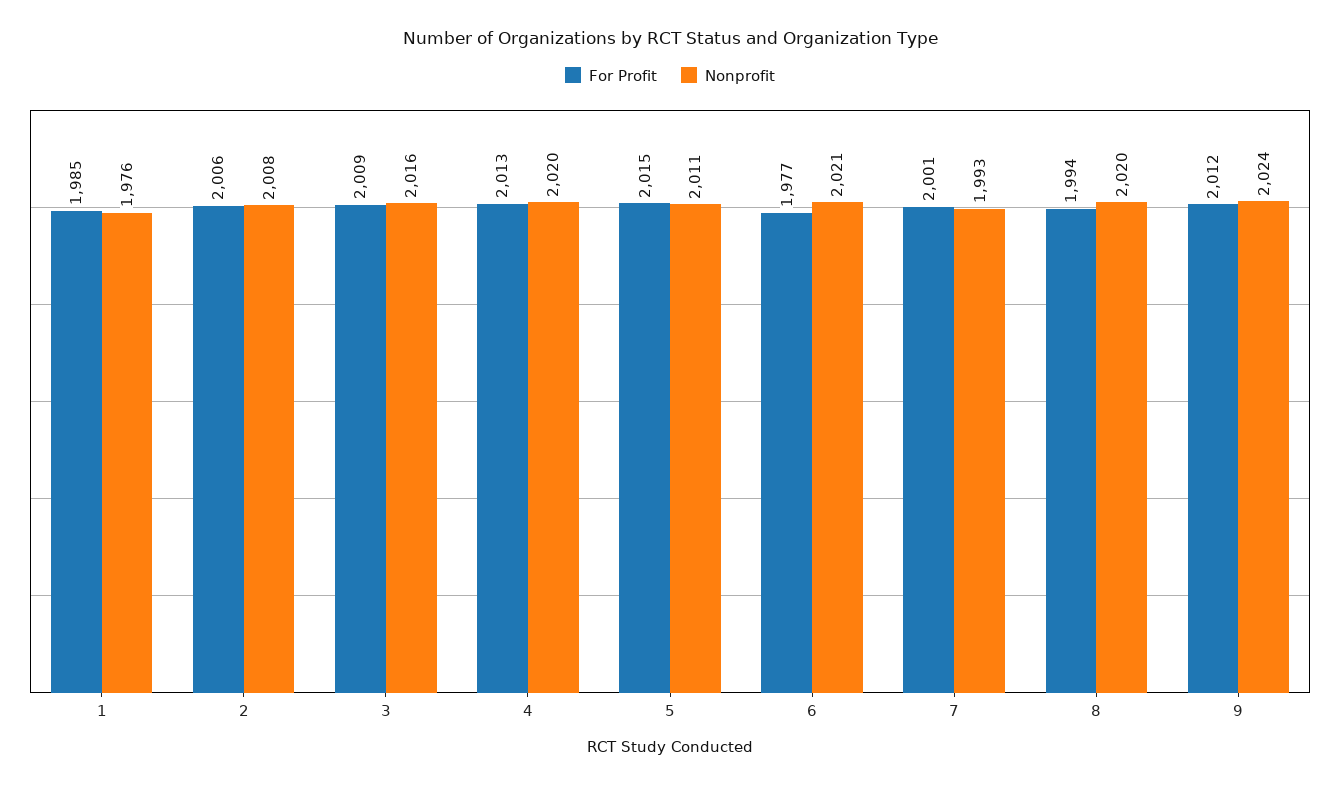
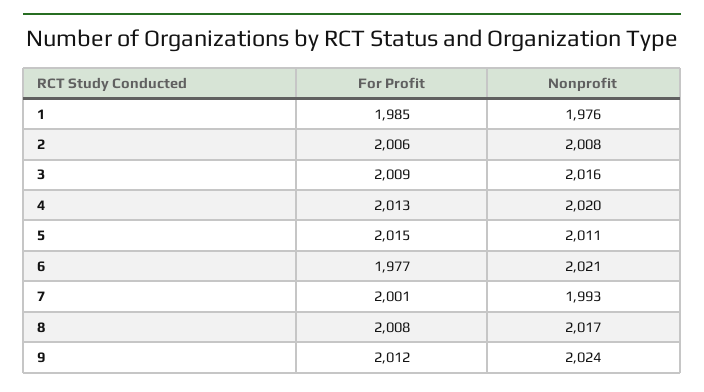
For Profit, 8: 1994 -> 2008
Nonprofit, 8: 2020 -> 2017

